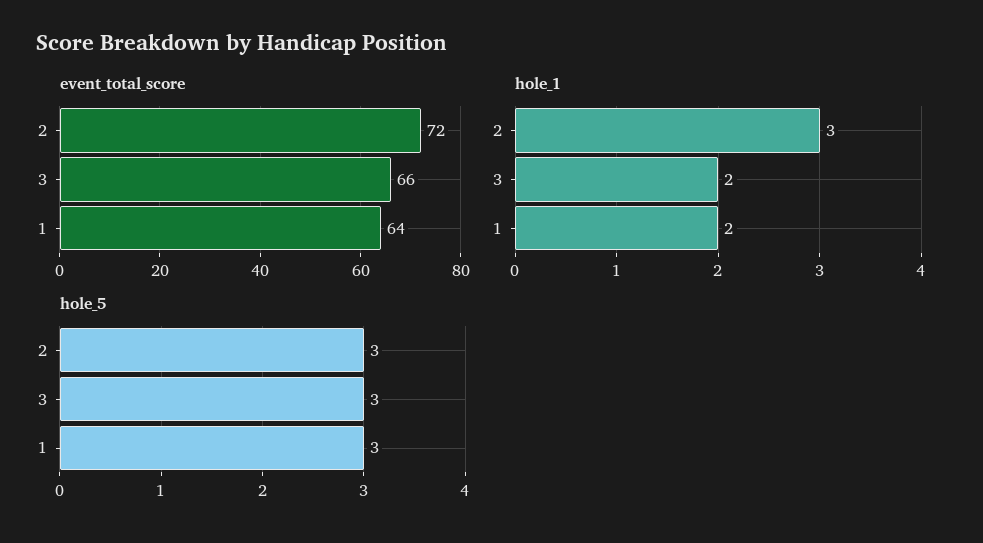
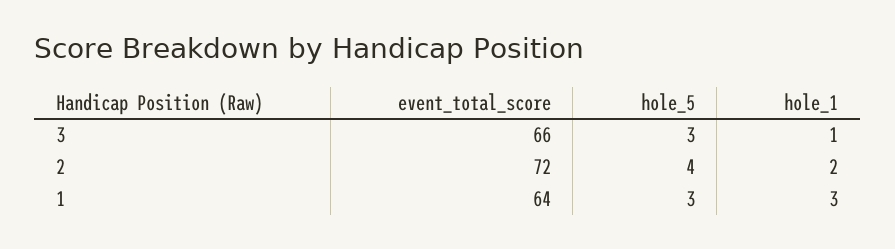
hole_1, 2: 3 -> 2
hole_1, 3: 2 -> 1
hole_1, 1: 2 -> 3
hole_5, 2: 3 -> 4

